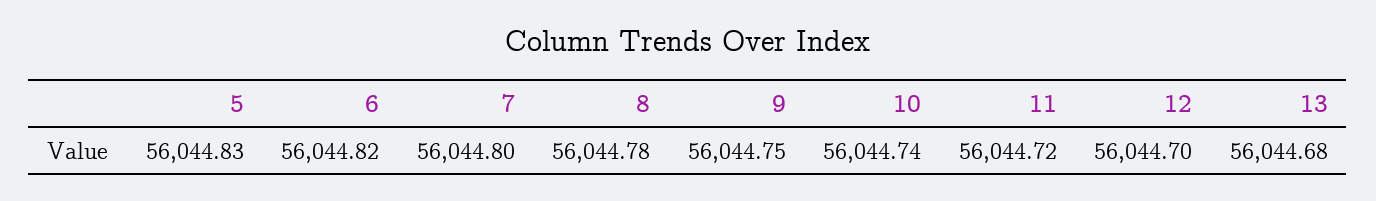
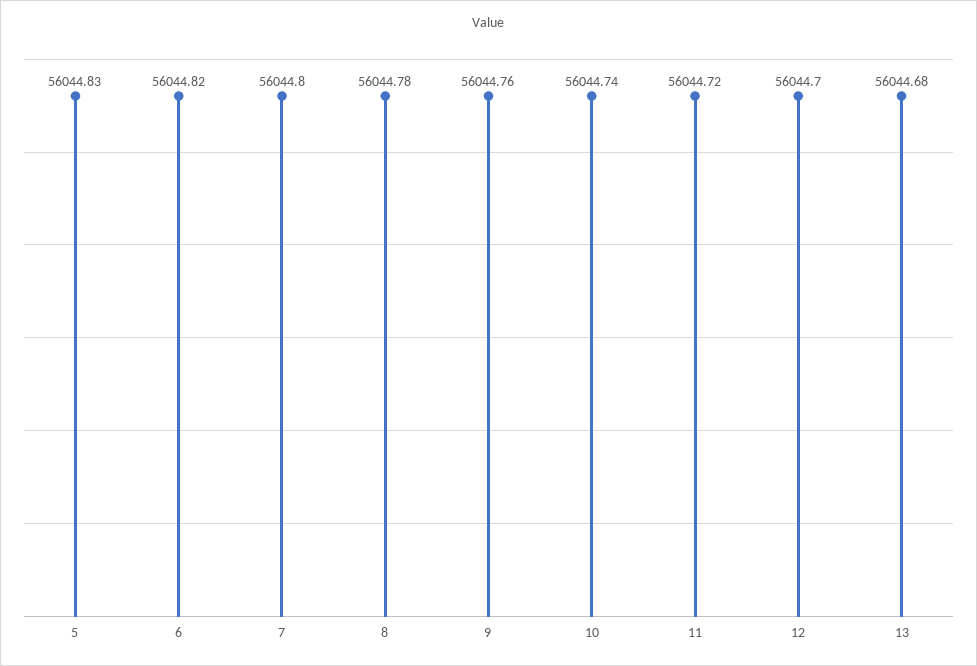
9: 56044.75 -> 56044.76

